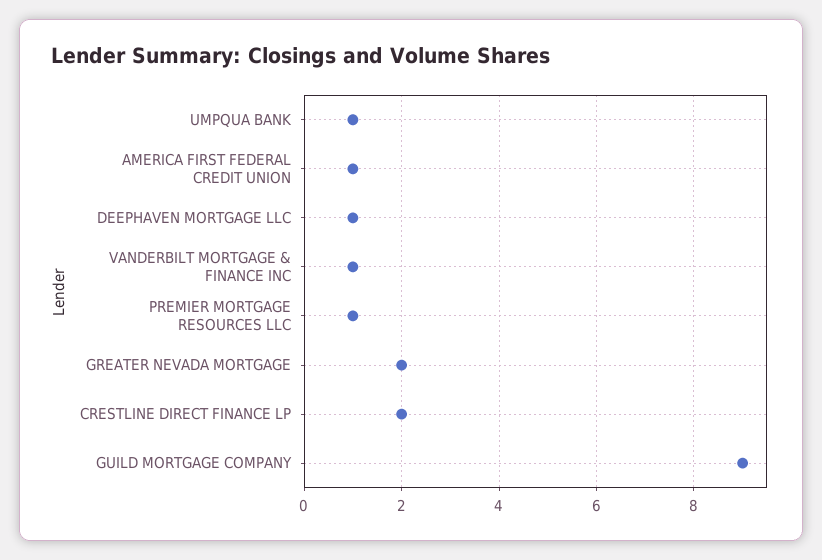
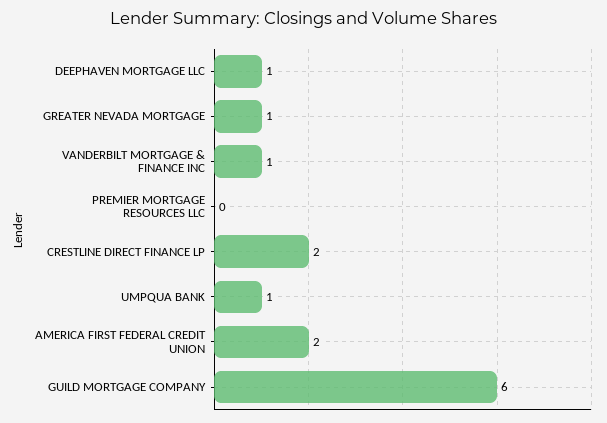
AMERICA FIRST FEDERAL CREDIT UNION: 1 -> 2
PREMIER MORTGAGE RESOURCES LLC: 1 -> 0
GREATER NEVADA MORTGAGE: 2 -> 1
GUILD MORTGAGE COMPANY: 9 -> 6

